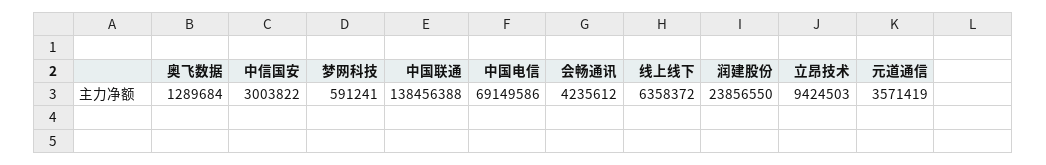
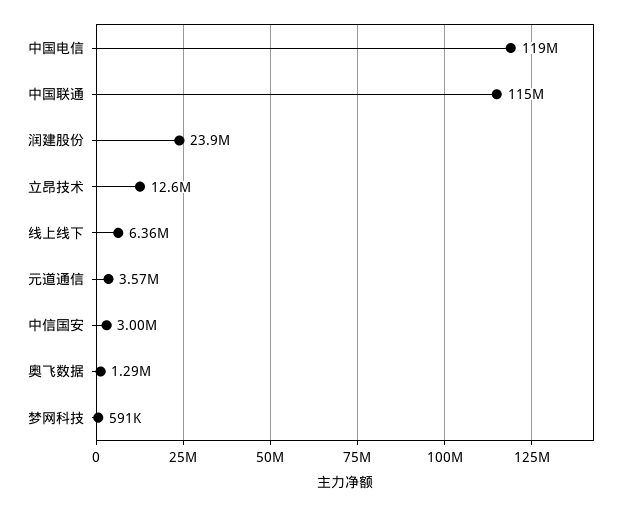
中国联通: 138456388 -> 115000000
中国电信: 69149586 -> 119000000
会畅通讯: 4235612 -> none
立昂技术: 9424503 -> 12600000

